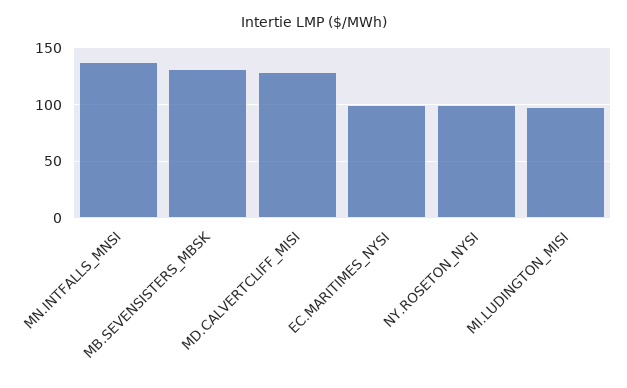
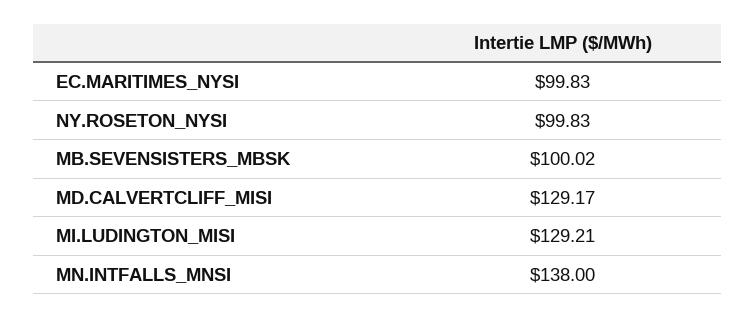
MB.SEVENSISTERS_MBSK: 130 -> 100.02
MI.LUDINGTON_MISI: 100 -> 129.21

